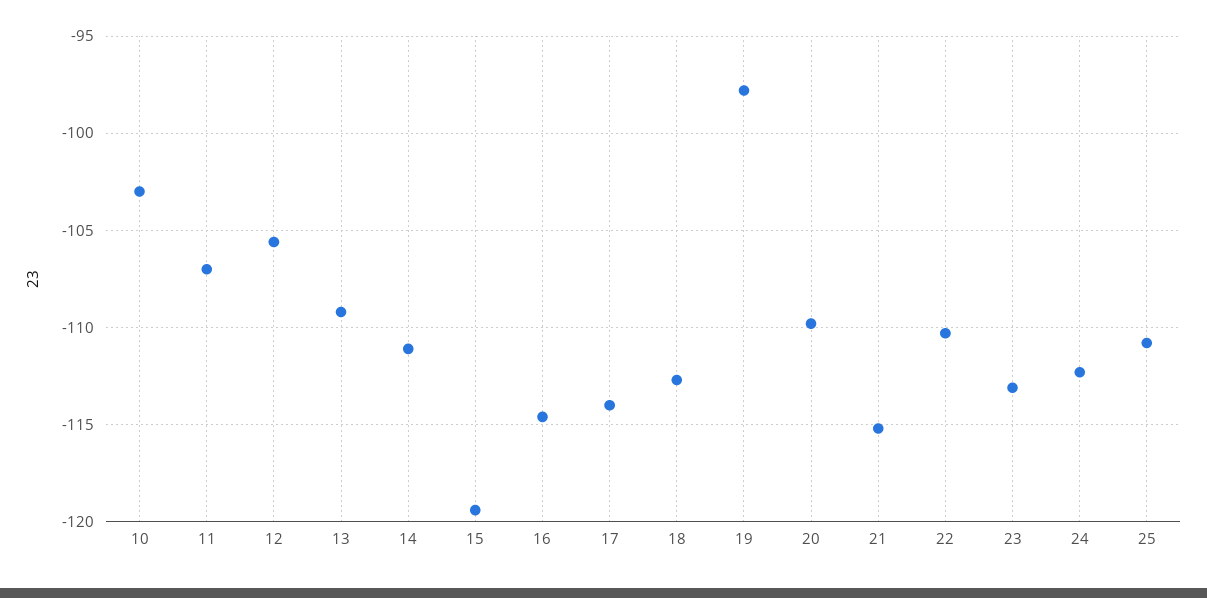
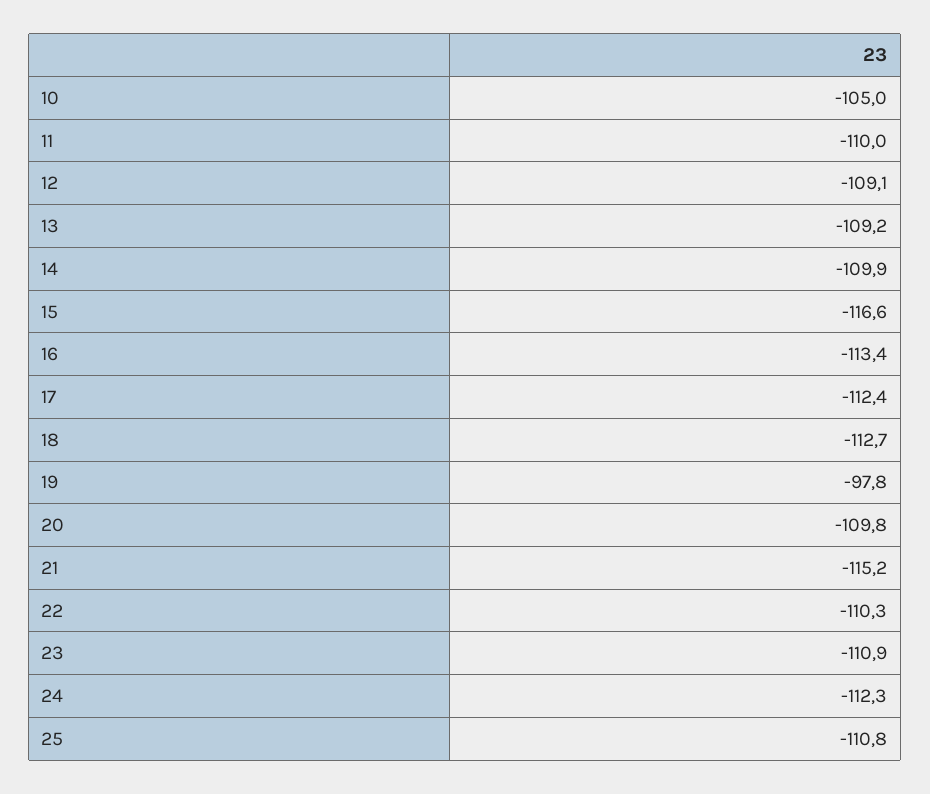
10: -103 -> -105
11: -107 -> -110
12: -105.5 -> -109.1
14: -111 -> -109.9
15: -119.5 -> -116.6
16: -114.5 -> -113.4
17: -114 -> -112.4
23: -113 -> -110.9

